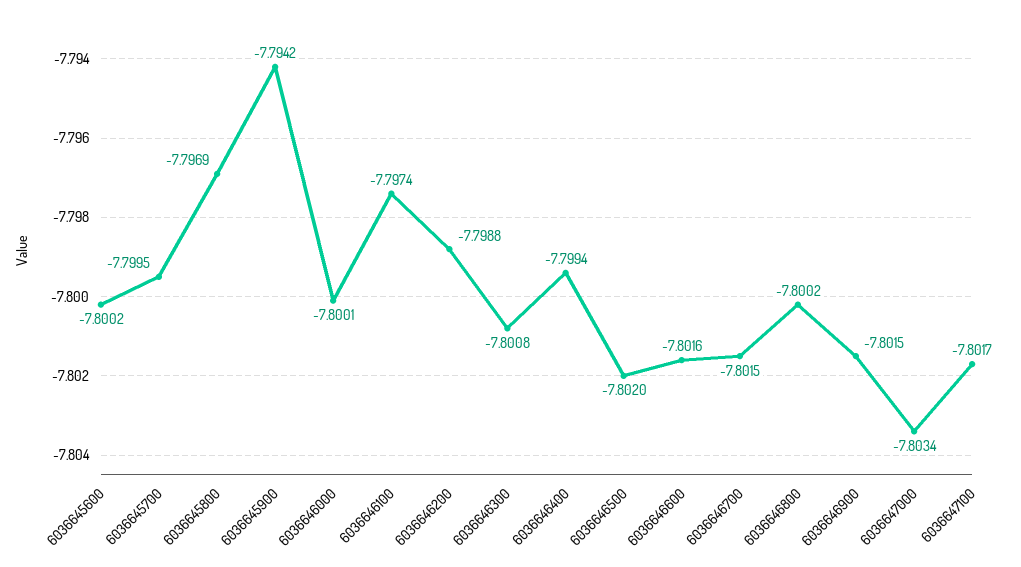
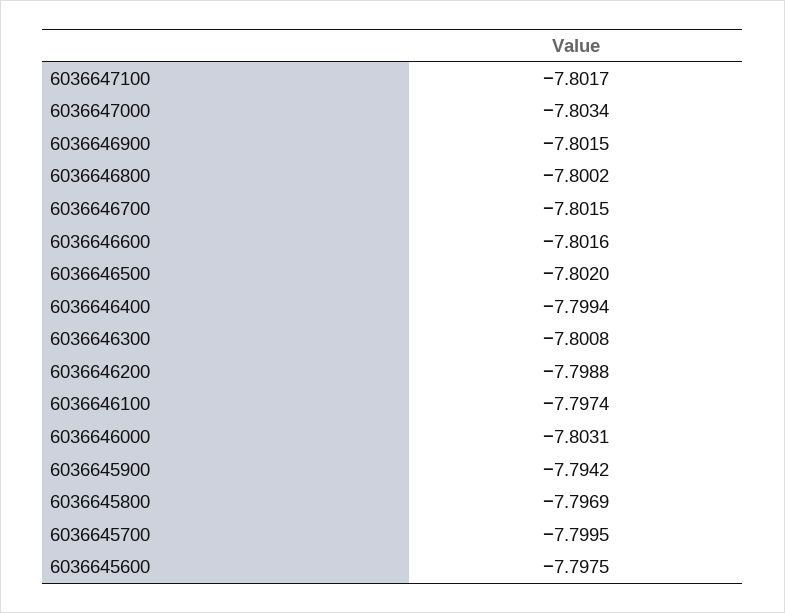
6036645600: -7.8002 -> -7.7975
6036646000: -7.8001 -> -7.8031

